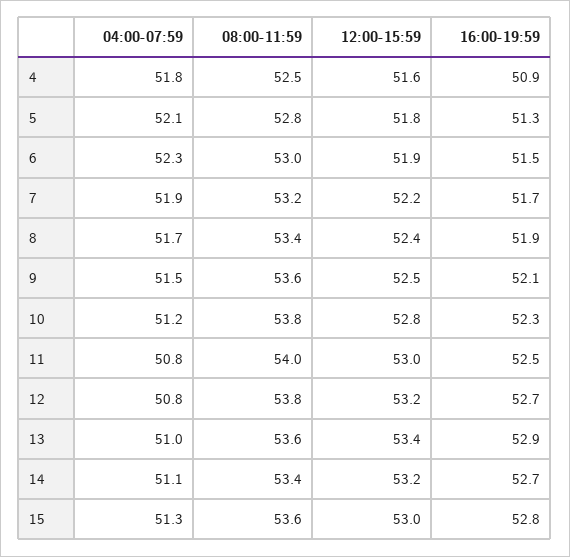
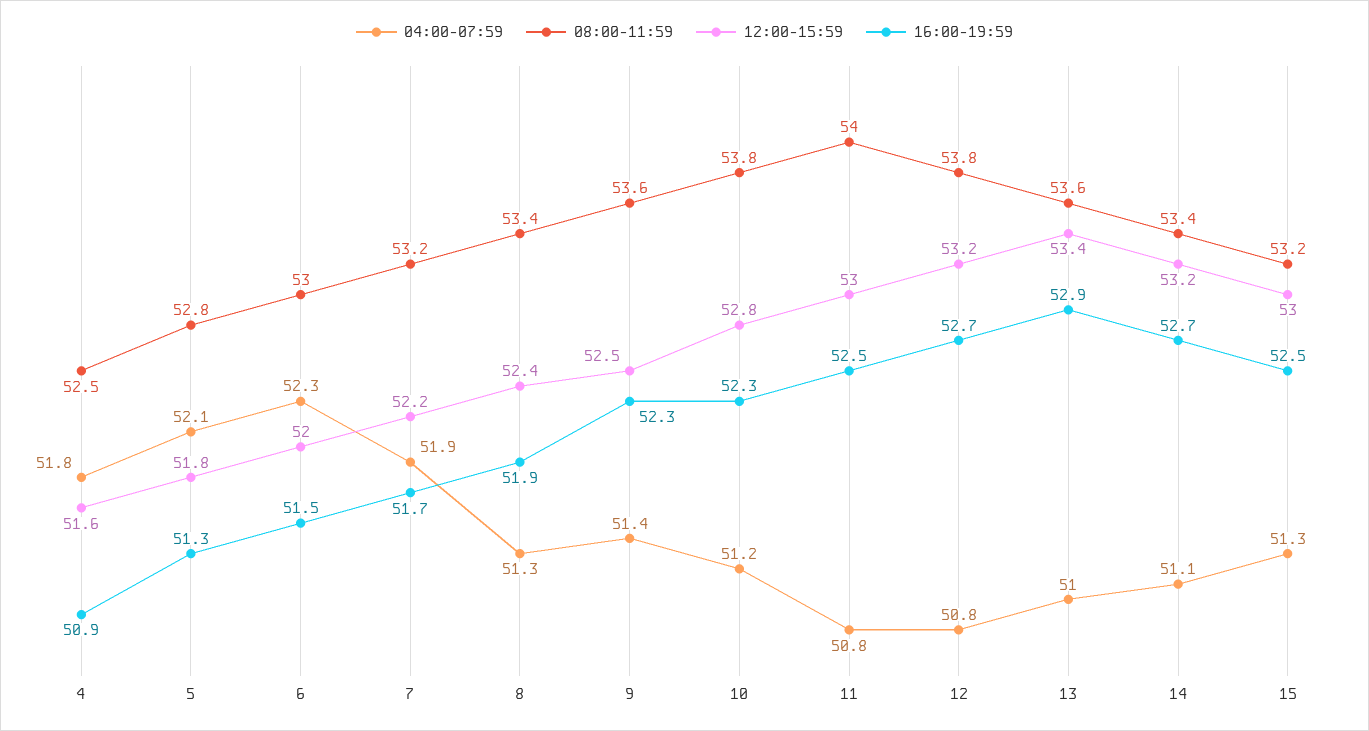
12:00-15:59, 6: 51.9 -> 52
04:00-07:59, 8: 51.7 -> 51.3
04:00-07:59, 9: 51.5 -> 51.4
16:00-19:59, 9: 52.1 -> 52.3
08:00-11:59, 15: 53.6 -> 53.2
16:00-19:59, 15: 52.8 -> 52.5

